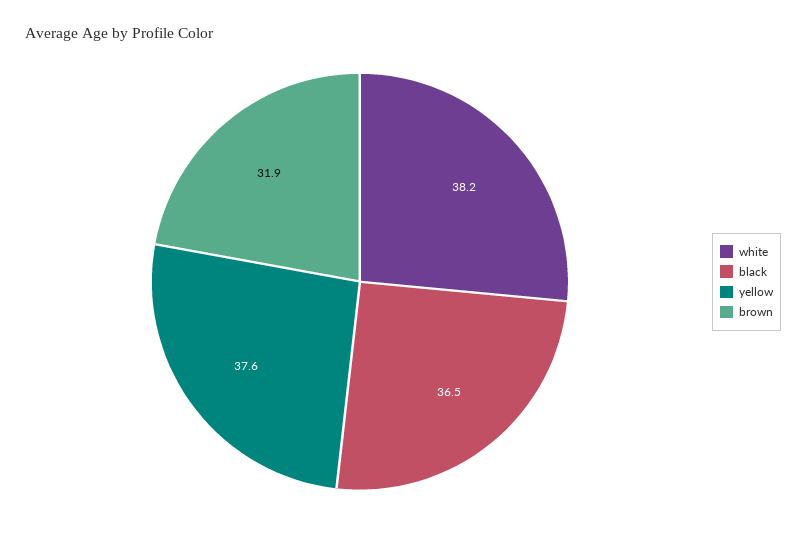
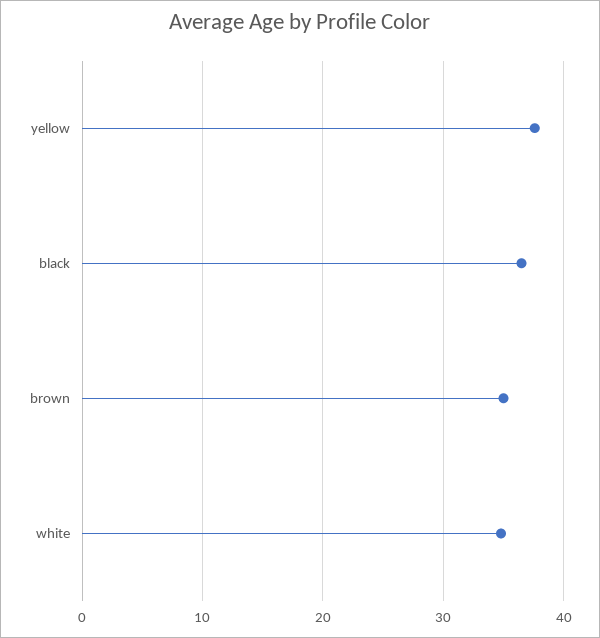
white: 38.2 -> 35
brown: 31.9 -> 35

